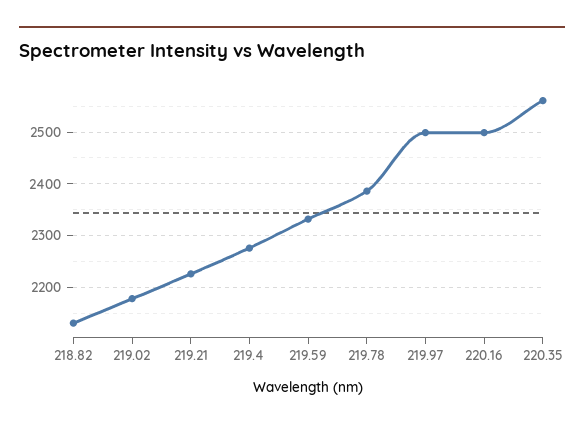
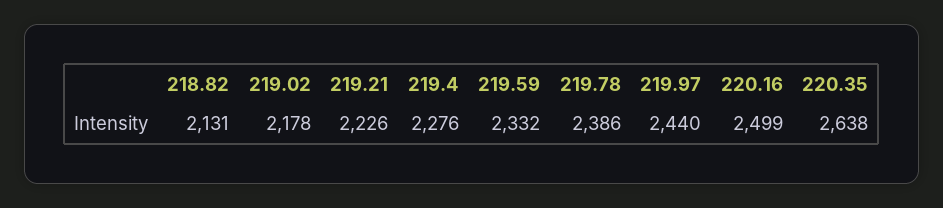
219.97: 2500 -> 2440
220.35: 2560 -> 2638

